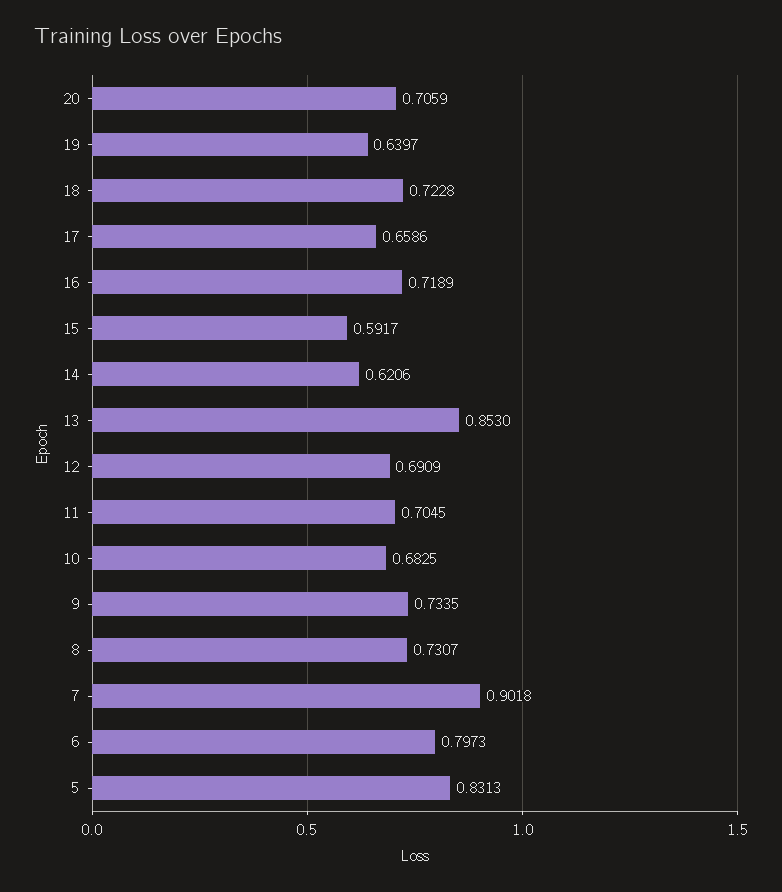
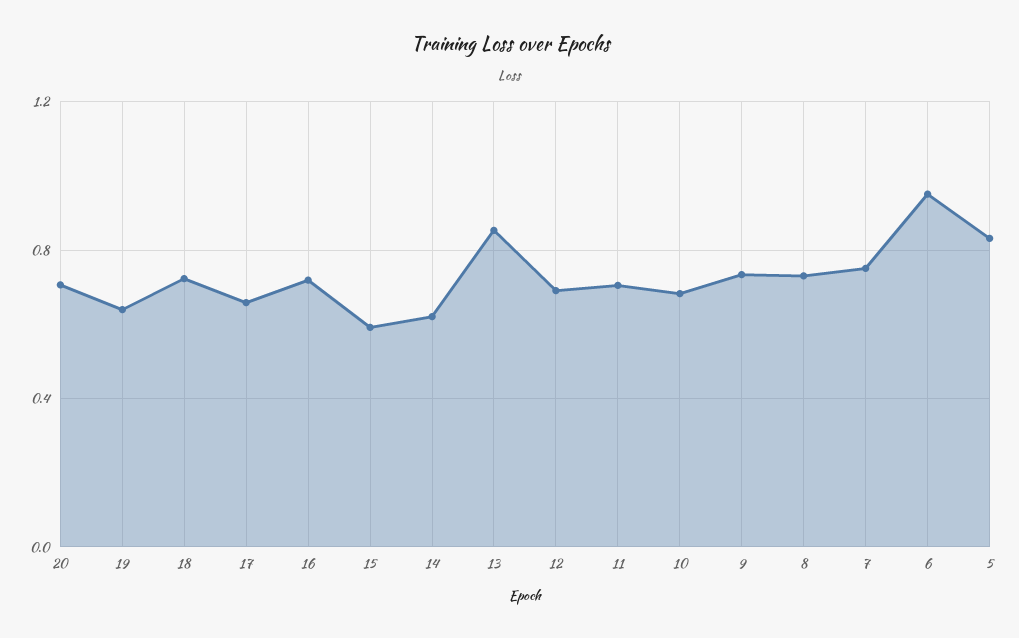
7: 0.9018 -> 0.75
6: 0.7973 -> 0.95

